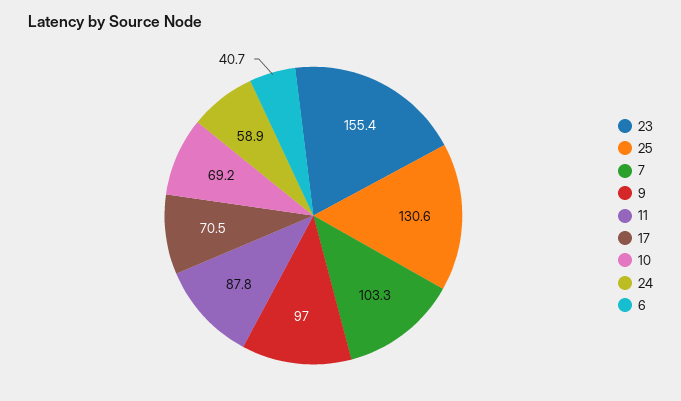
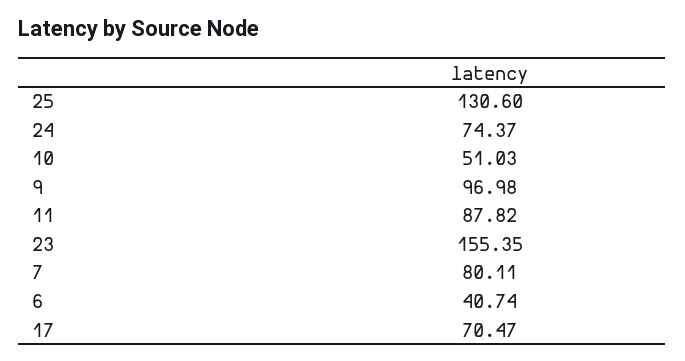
7: 103.3 -> 80.11
10: 69.2 -> 51.03
24: 58.9 -> 74.37

